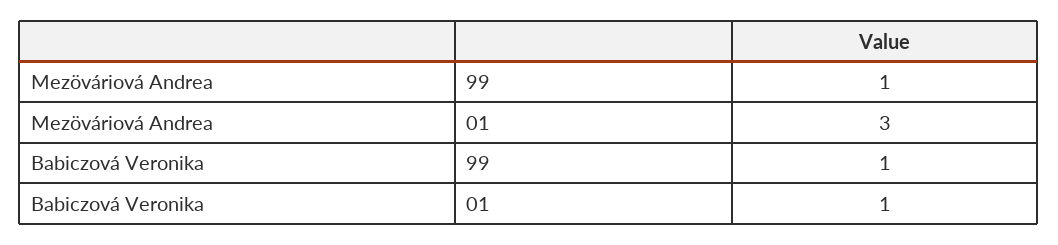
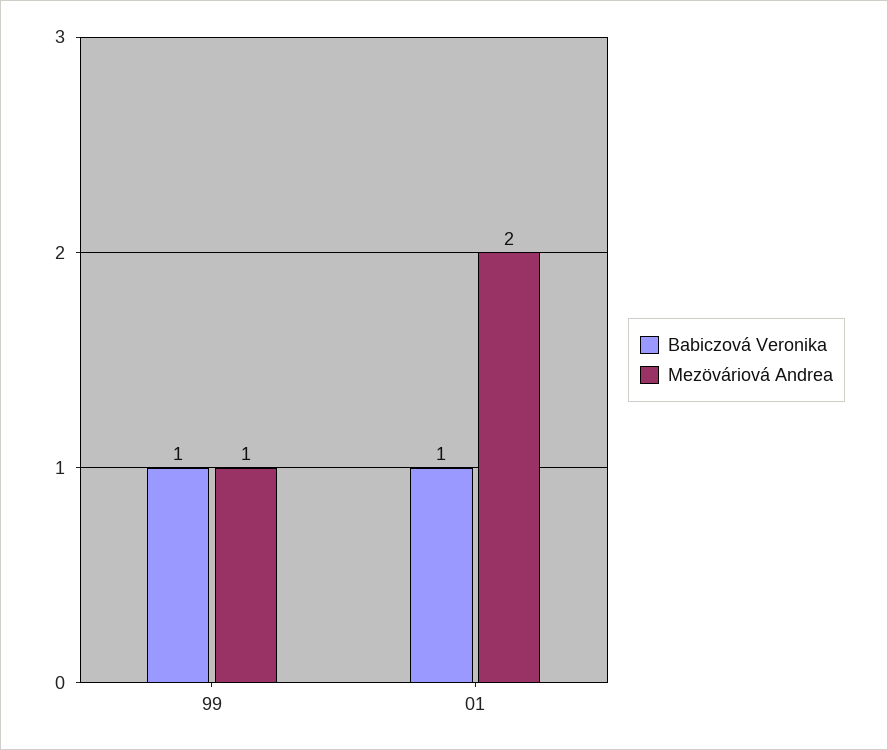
Mezöváriová Andrea, 01: 3 -> 2

